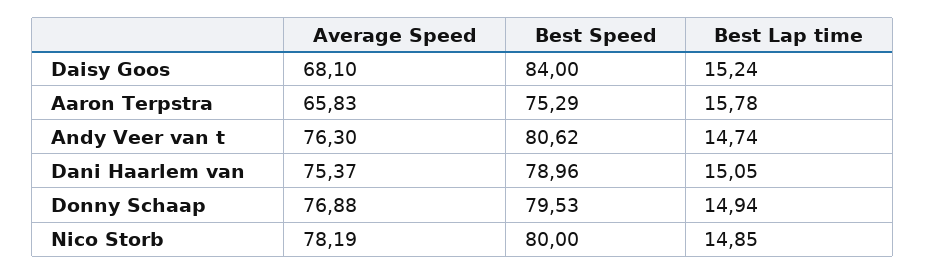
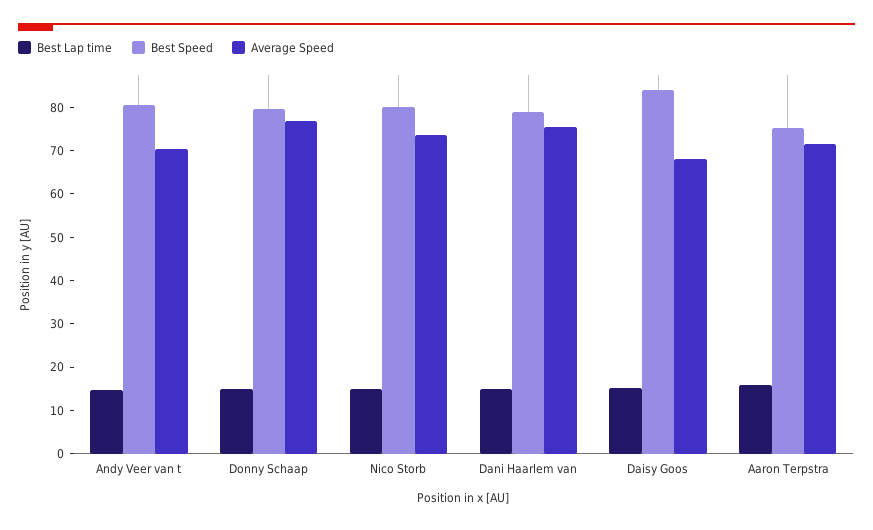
Average Speed, Aaron Terpstra: 65.83 -> 72
Average Speed, Andy Veer van t: 76.3 -> 70
Average Speed, Nico Storb: 78.19 -> 74

